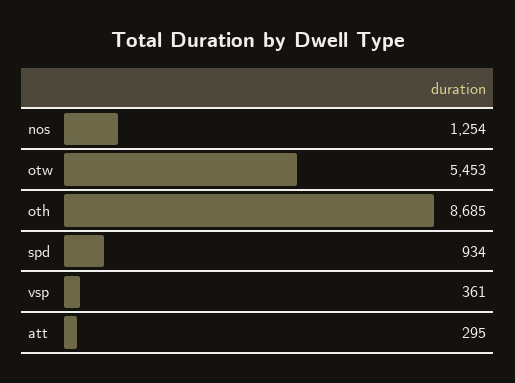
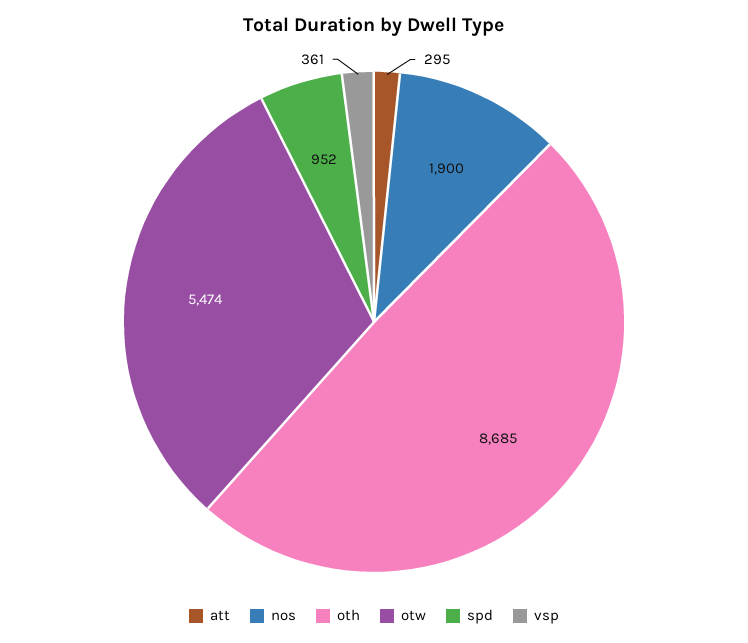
nos: 1254 -> 1900
otw: 5453 -> 5474
spd: 934 -> 952

